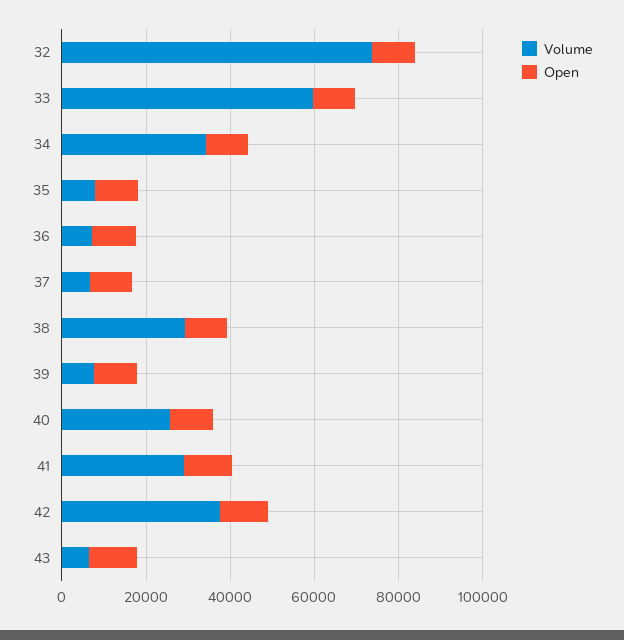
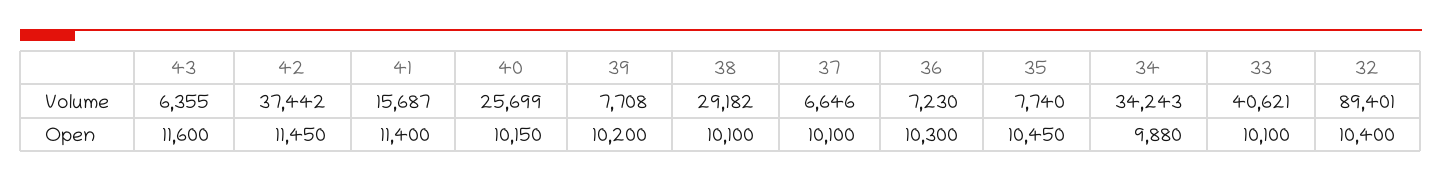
Volume, 32: 75000 -> 89401
Volume, 33: 60000 -> 40621
Volume, 41: 30000 -> 15687

